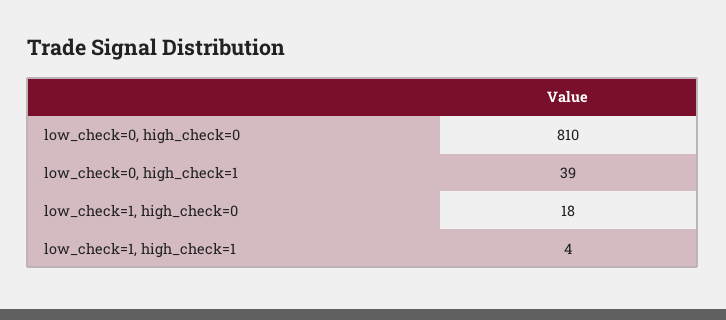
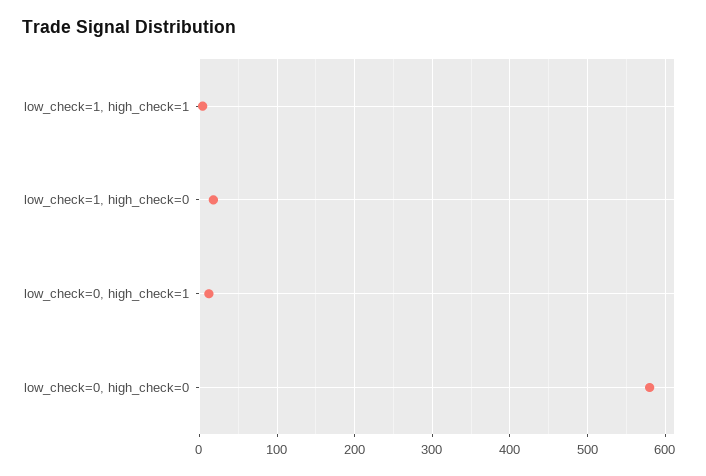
low_check=0, high_check=0: 810 -> 580
low_check=0, high_check=1: 39 -> 10

